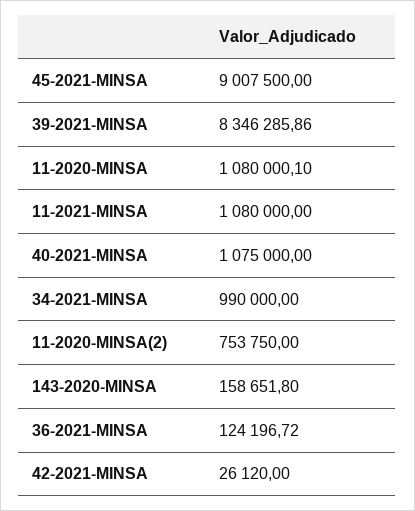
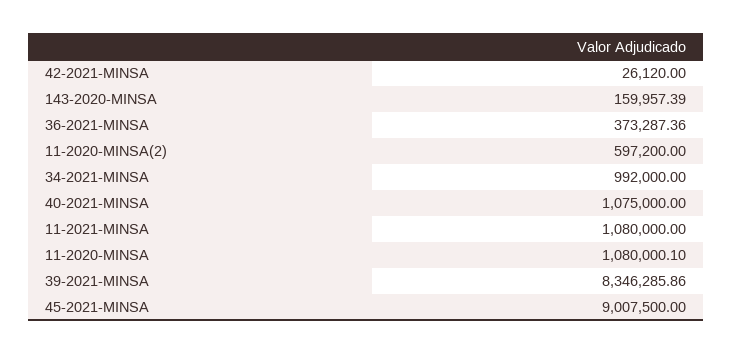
34-2021-MINSA: 990000 -> 992000
11-2020-MINSA(2): 753750 -> 597200
143-2020-MINSA: 158651.8 -> 159957.39
36-2021-MINSA: 124196.72 -> 373287.36

